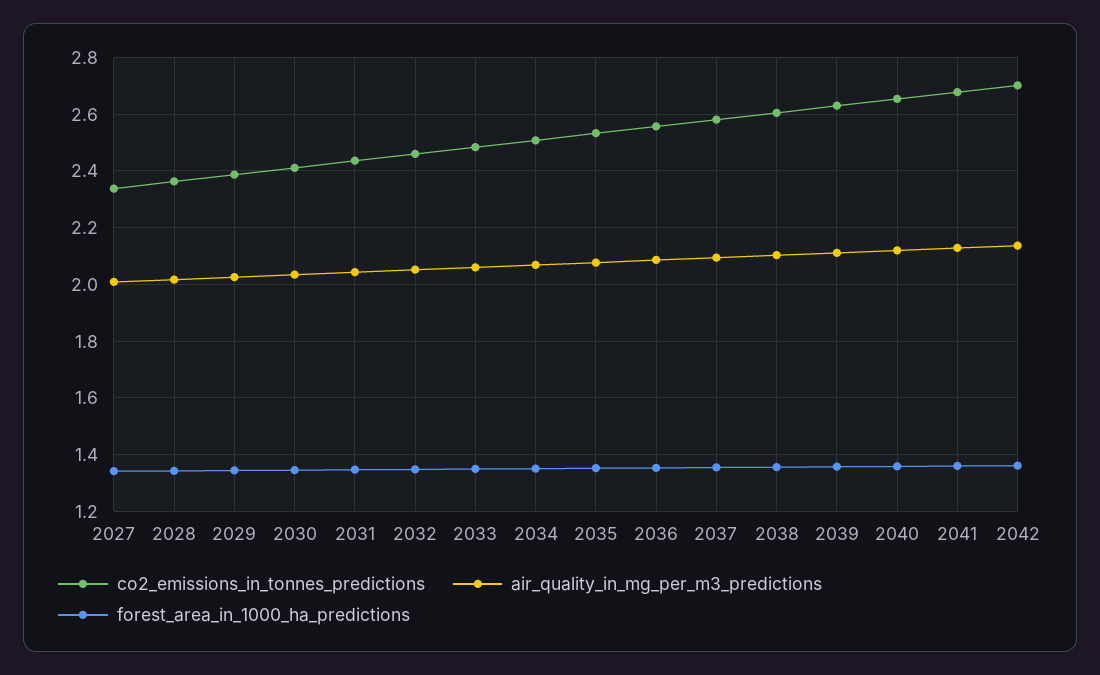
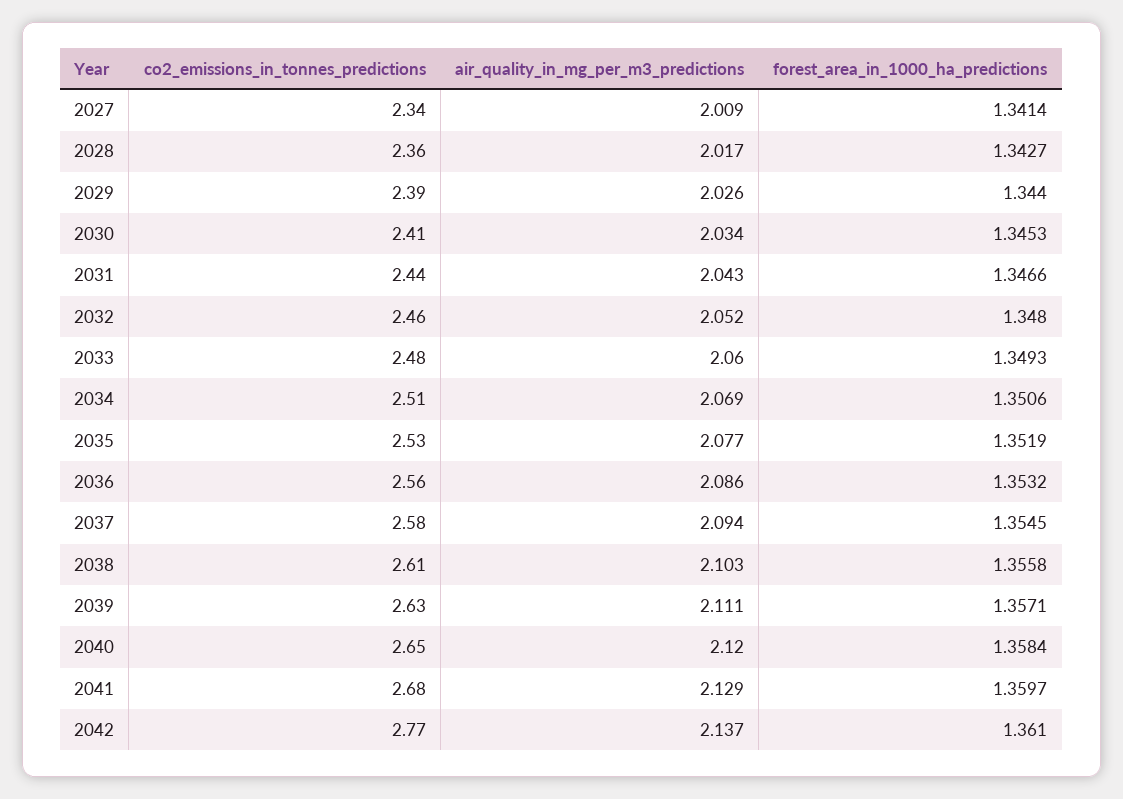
co2_emissions_in_tonnes_predictions, 2042: 2.7 -> 2.77

